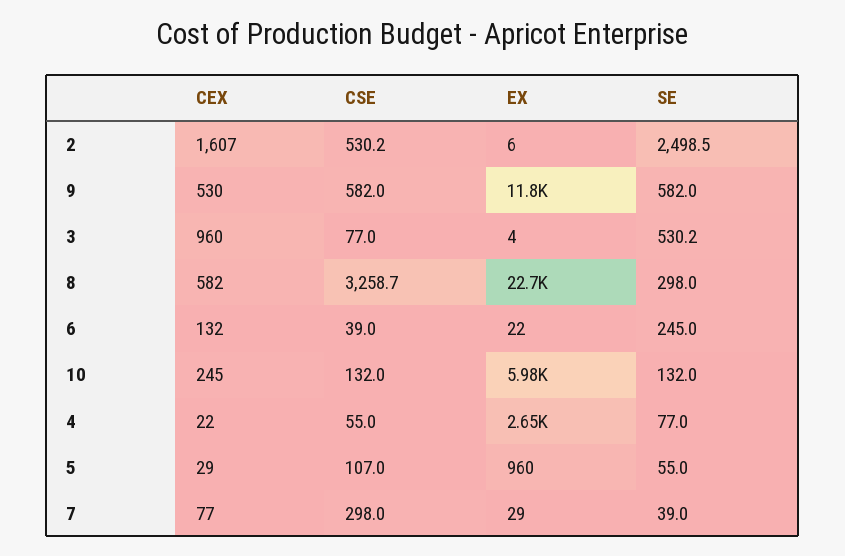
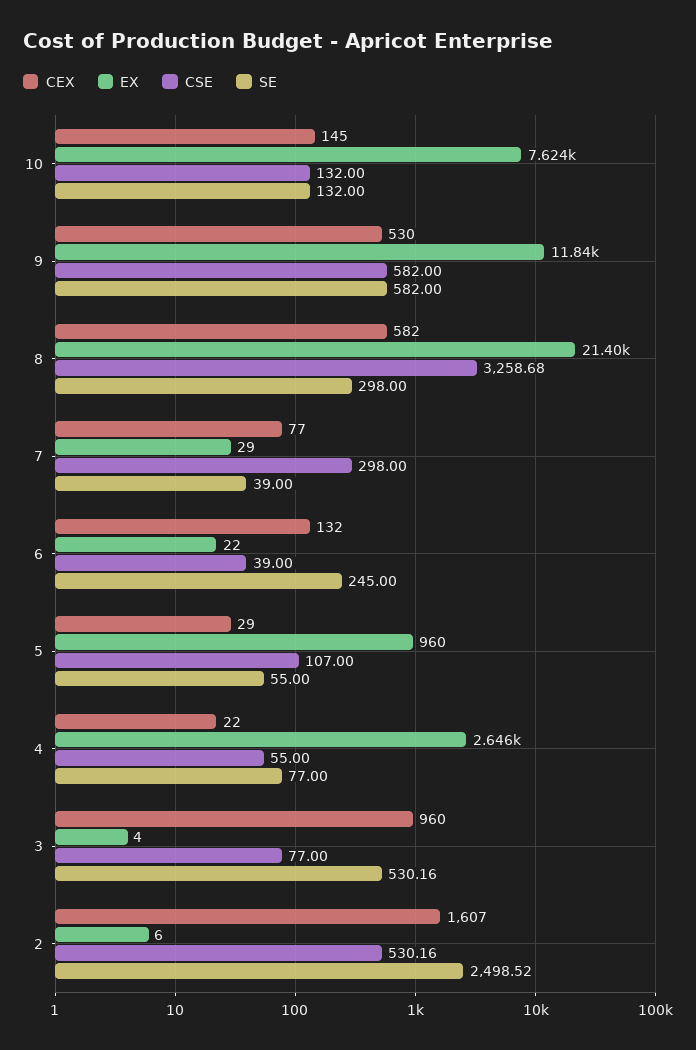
EX, 8: 22700 -> 21400
CEX, 10: 245 -> 145
EX, 10: 5980 -> 7624

